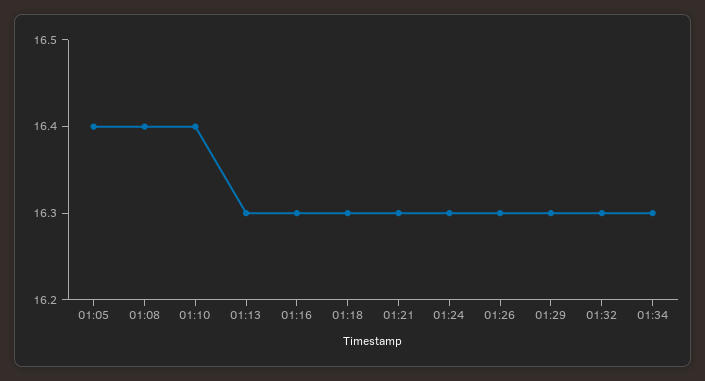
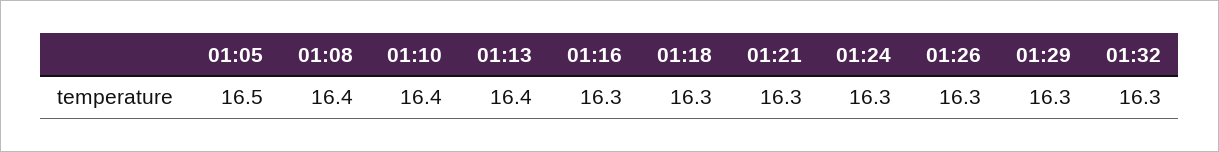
01:05: 16.4 -> 16.5
01:13: 16.3 -> 16.4
01:34: 16.3 -> none

